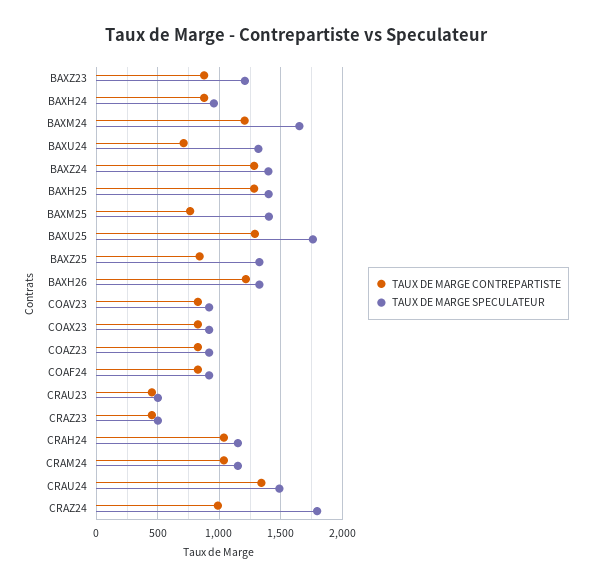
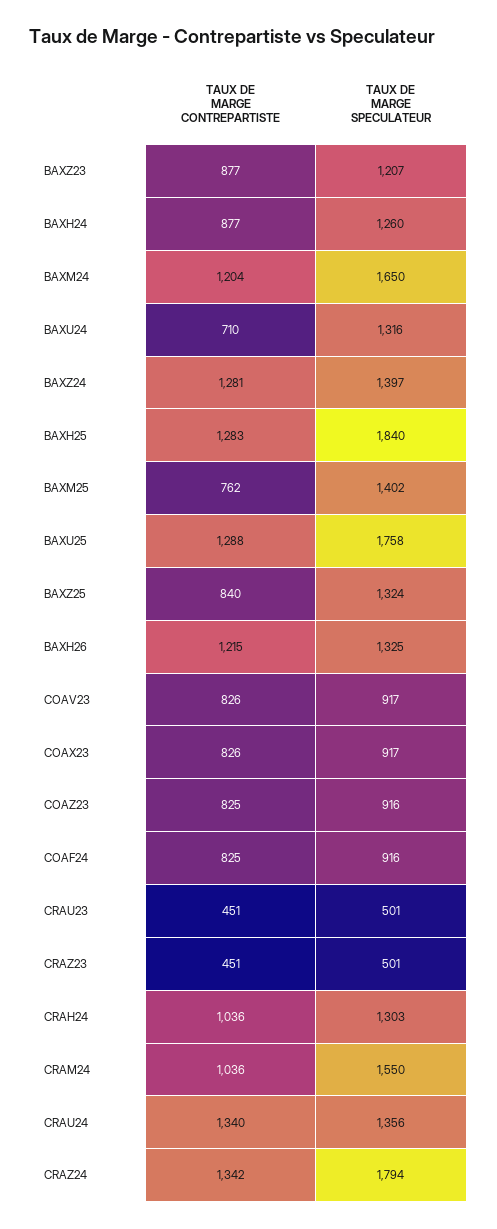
TAUX DE MARGE SPECULATEUR, BAXH24: 950 -> 1260
TAUX DE MARGE SPECULATEUR, BAXH25: 1400 -> 1840
TAUX DE MARGE SPECULATEUR, CRAH24: 1150 -> 1303
TAUX DE MARGE SPECULATEUR, CRAM24: 1150 -> 1550
TAUX DE MARGE SPECULATEUR, CRAU24: 1500 -> 1356
TAUX DE MARGE CONTREPARTISTE, CRAZ24: 1000 -> 1342

